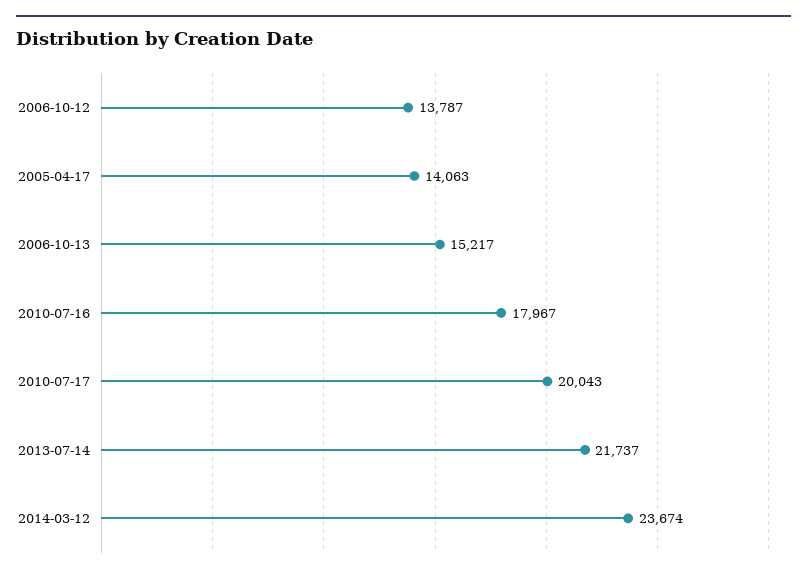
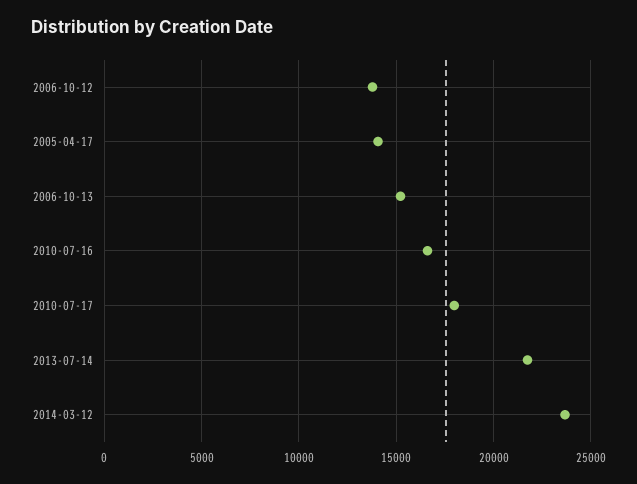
2010-07-16: 17967 -> 16500
2010-07-17: 20043 -> 18000

